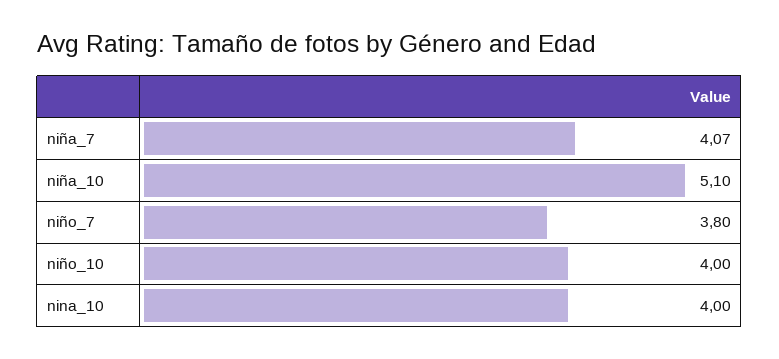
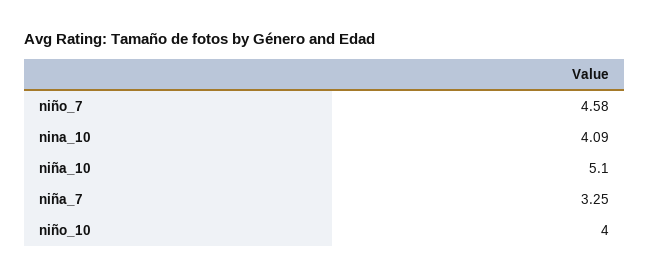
niña_7: 4.07 -> 3.25
niño_7: 3.8 -> 4.58
nina_10: 4 -> 4.09

